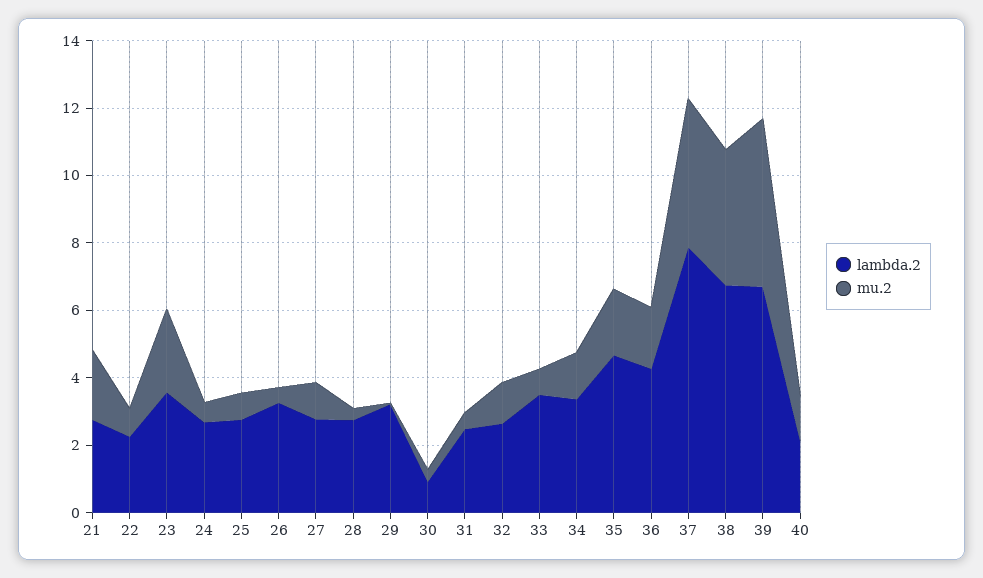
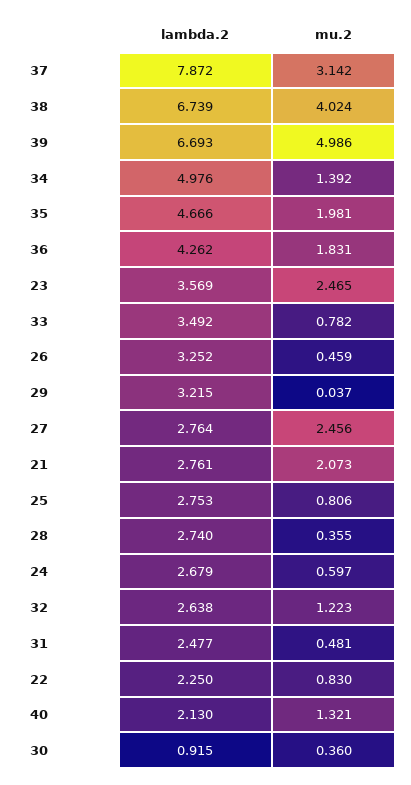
mu.2, 27: 1 -> 2.456
lambda.2, 34: 3.5 -> 4.976
mu.2, 37: 4.5 -> 3.142

